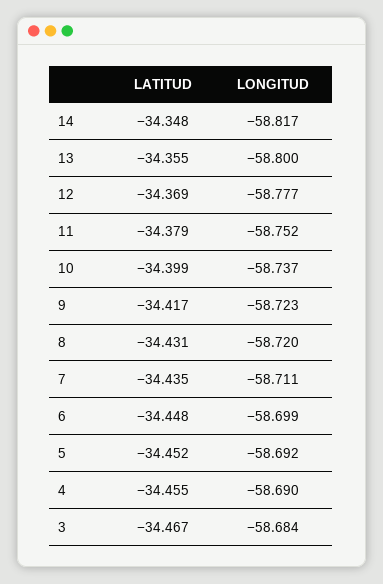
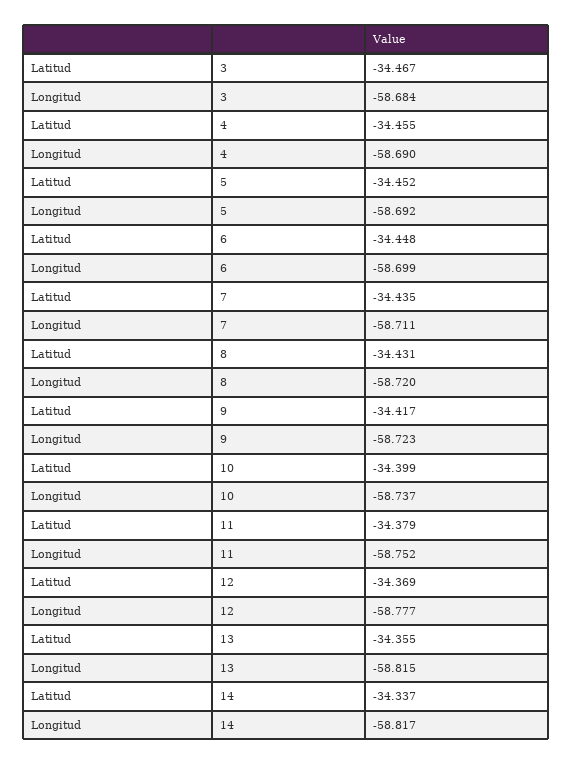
LATITUD, 14: -34.348 -> -34.337
LONGITUD, 13: -58.8 -> -58.815

